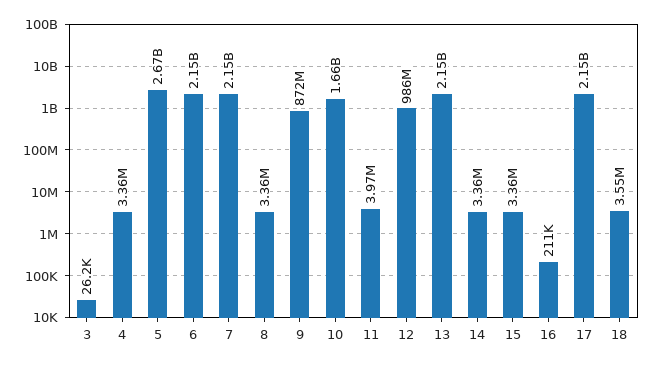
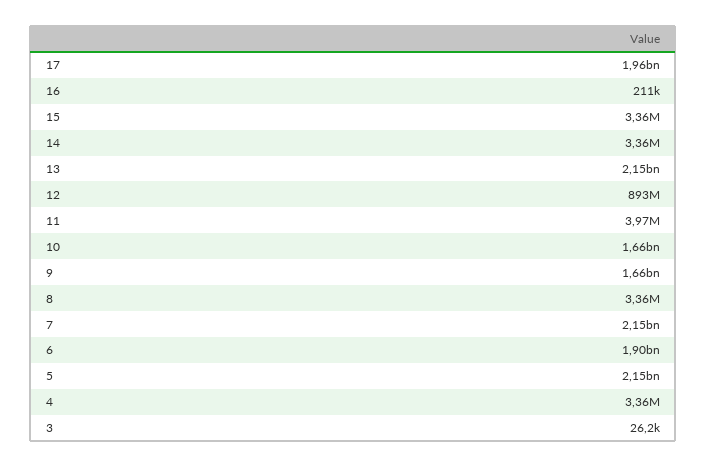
5: 2670000000 -> 2150000000
6: 2150000000 -> 1900000000
9: 872000000 -> 1660000000
12: 986000000 -> 893000000
17: 2150000000 -> 1960000000
18: 3550000 -> none

